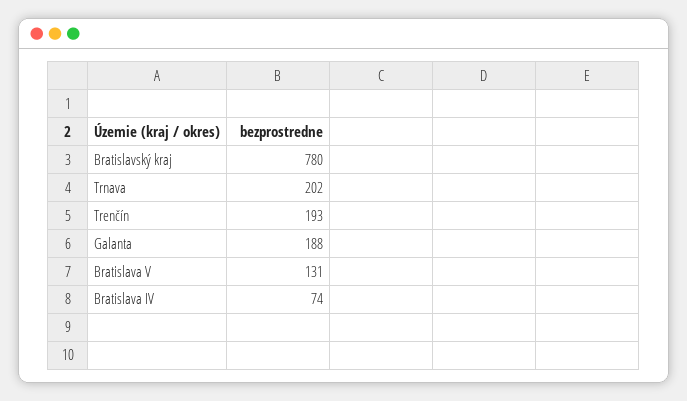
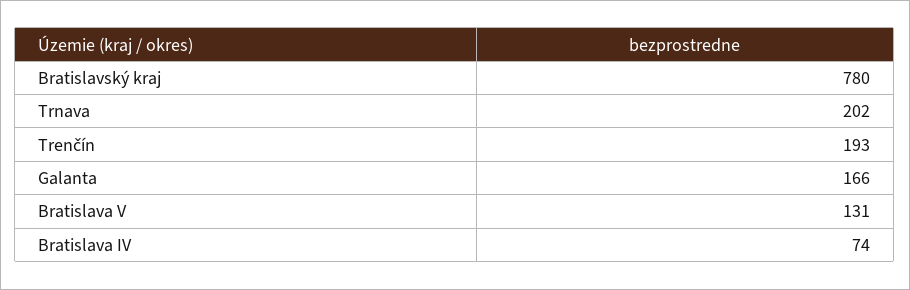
Galanta: 188 -> 166

